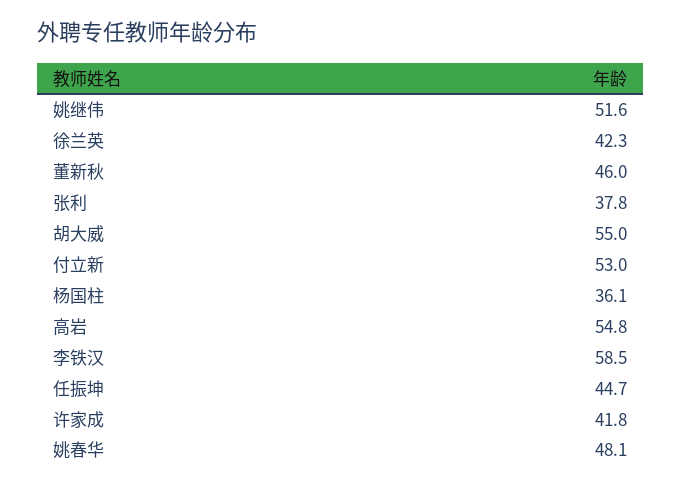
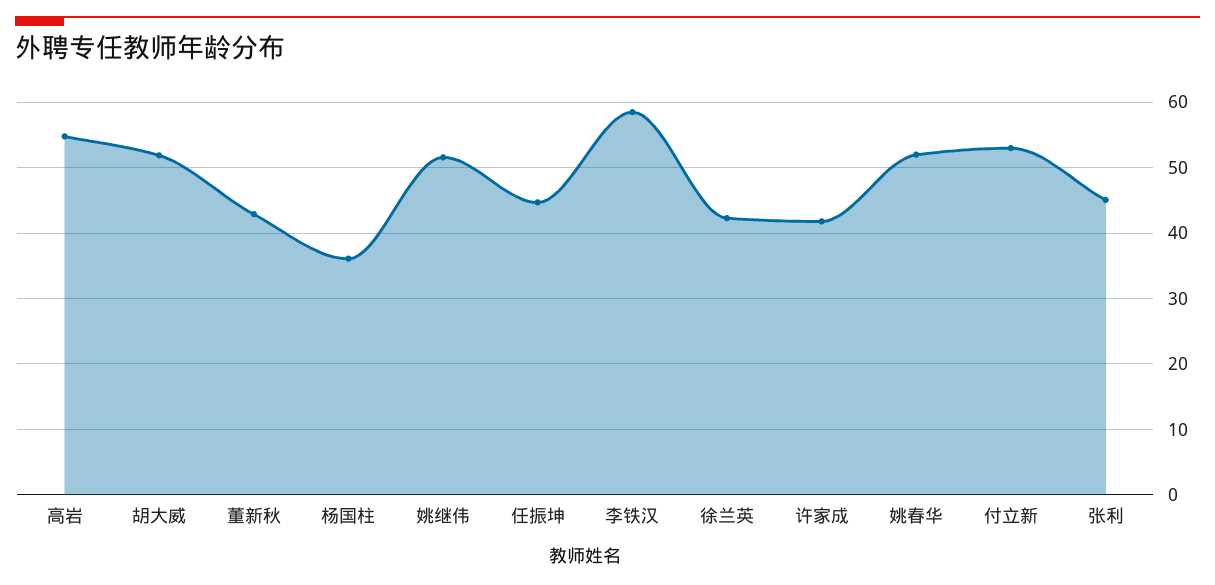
董新秋: 46 -> 43
张利: 37.8 -> 45
胡大威: 55 -> 52
姚春华: 48.1 -> 52

